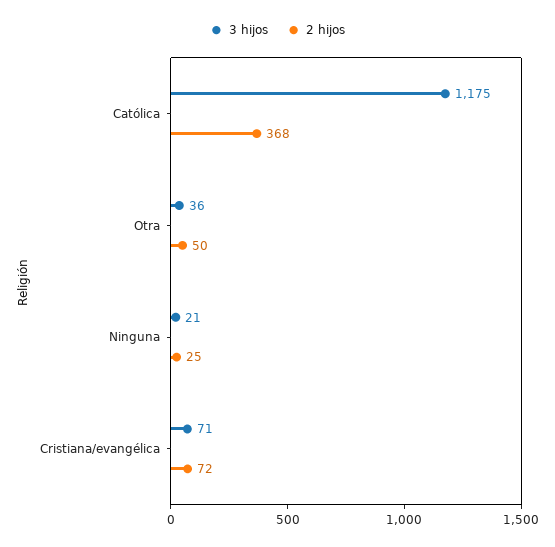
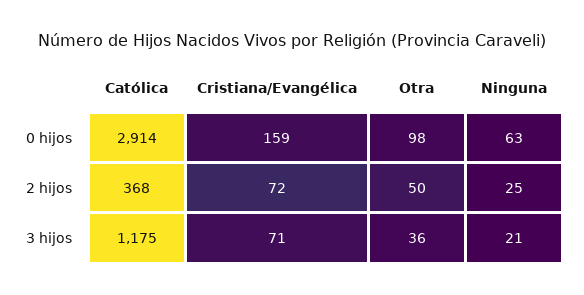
0 hijos, Católica: none -> 2914
0 hijos, Cristiana/evangélica: none -> 159
0 hijos, Otra: none -> 98
0 hijos, Ninguna: none -> 63

